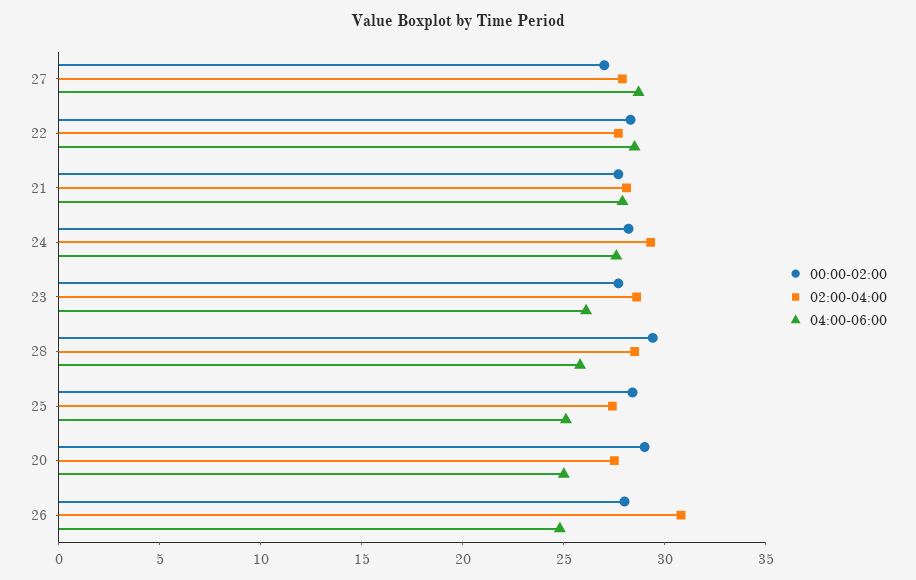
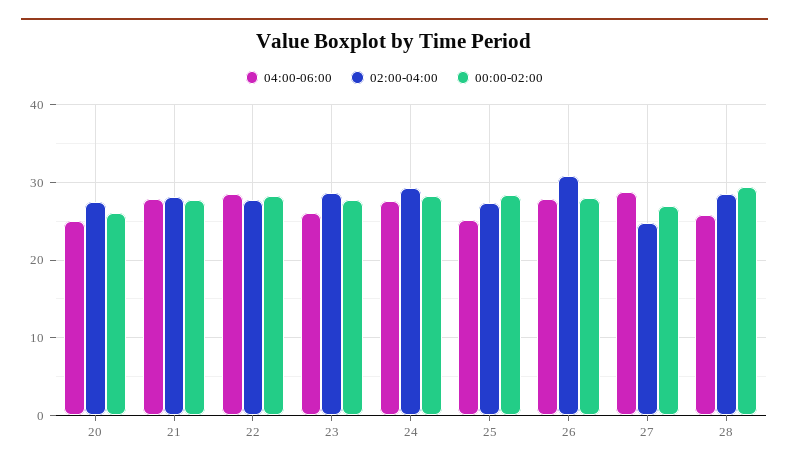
02:00-04:00, 27: 28 -> 25
00:00-02:00, 20: 29 -> 26
04:00-06:00, 26: 25 -> 28

